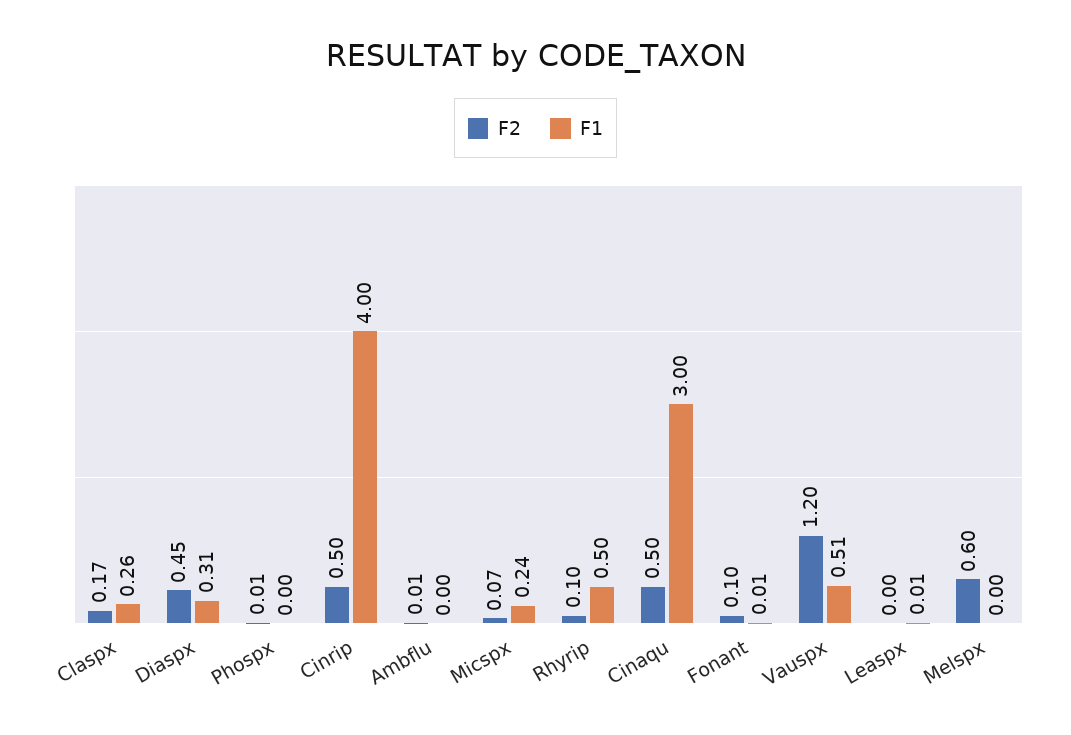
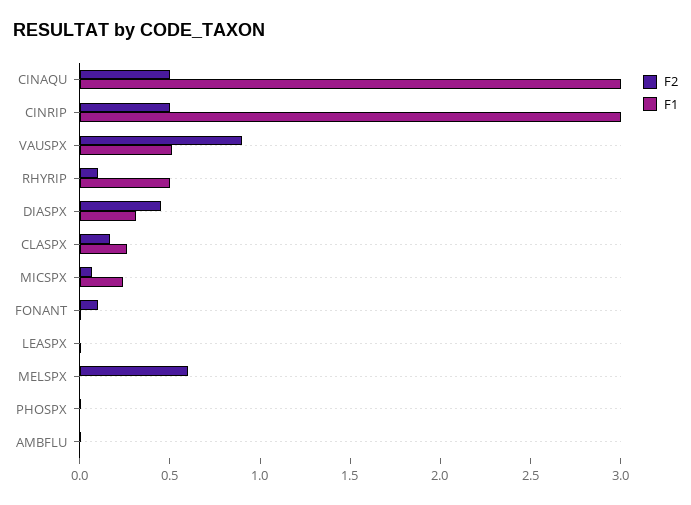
F1, Cinrip: 4 -> 3
F2, Vauspx: 1.2 -> 0.9

